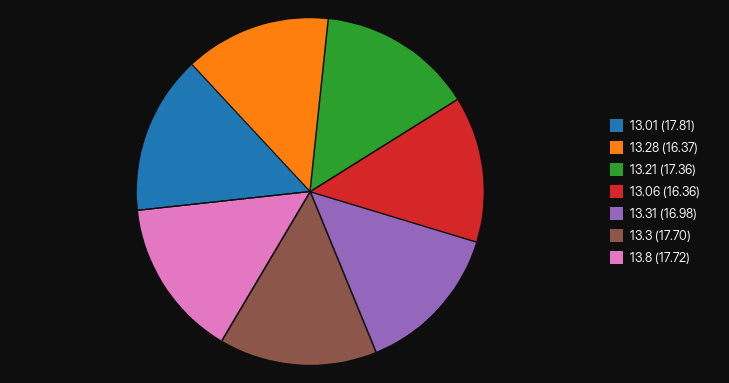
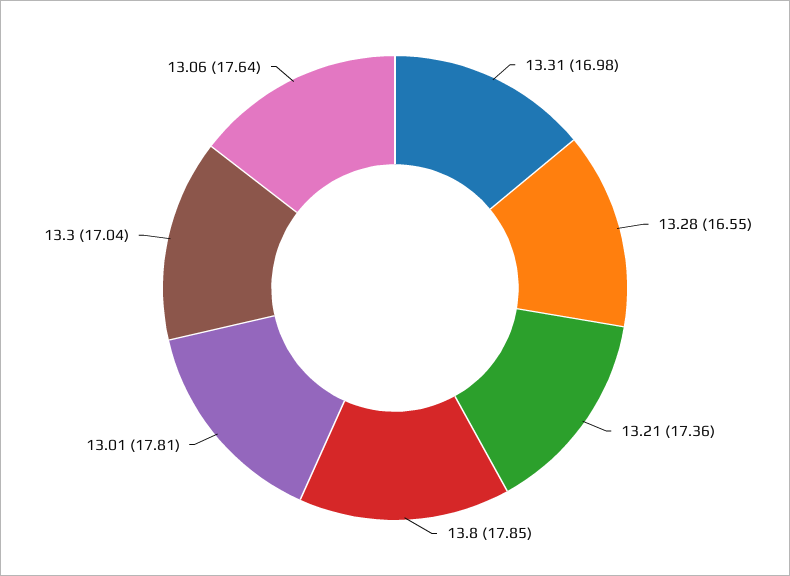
13.28: 16.37 -> 16.55
13.06: 16.36 -> 17.64
13.3: 17.7 -> 17.04
13.8: 17.72 -> 17.85

